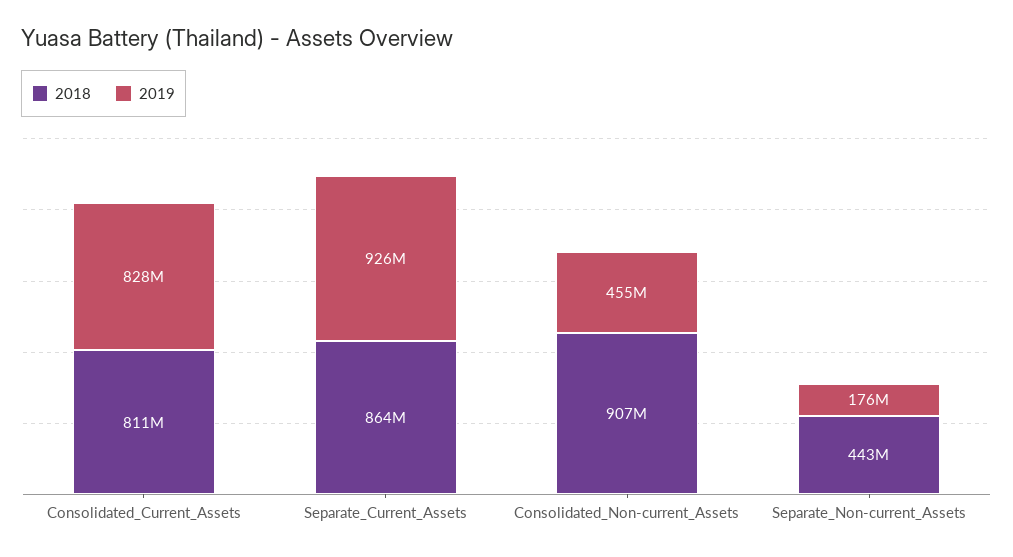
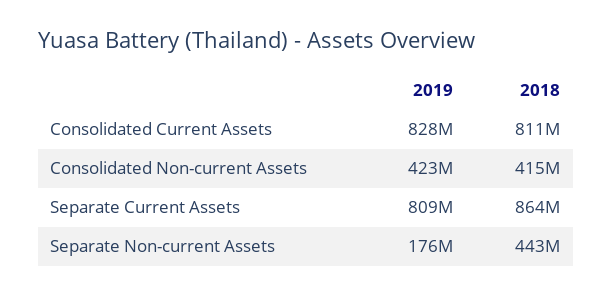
2019, Separate_Current_Assets: 926000000 -> 809000000
2018, Consolidated_Non-current_Assets: 907000000 -> 415000000
2019, Consolidated_Non-current_Assets: 455000000 -> 423000000

